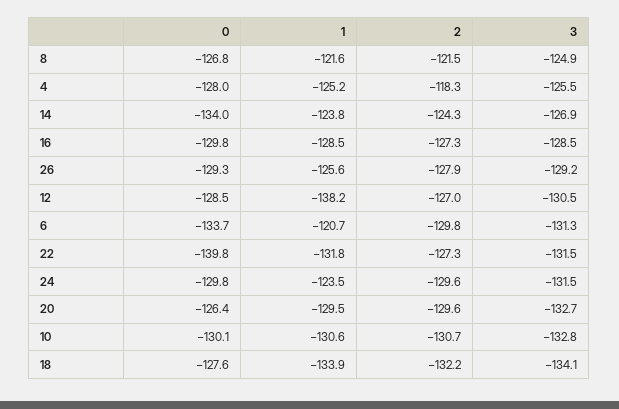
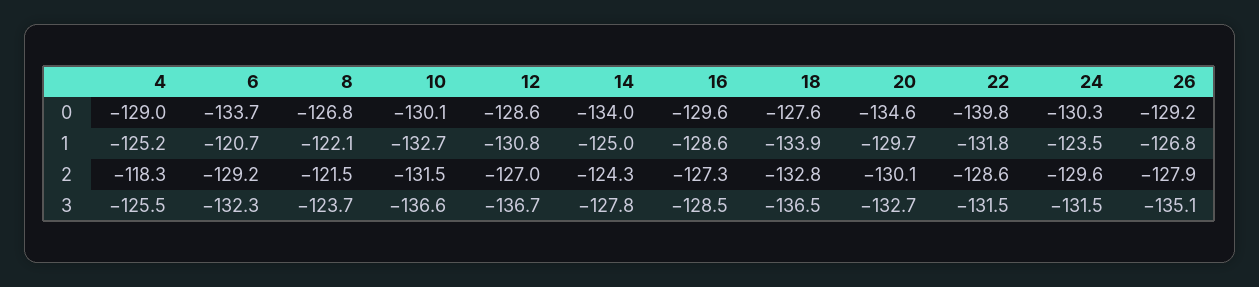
1, 8: -121.6 -> -122.1
3, 8: -124.9 -> -123.7
0, 4: -128 -> -129
1, 14: -123.8 -> -125
3, 14: -126.9 -> -127.8
0, 16: -129.8 -> -129.6
1, 16: -128.5 -> -128.6
0, 26: -129.3 -> -129.2
1, 26: -125.6 -> -126.8
3, 26: -129.2 -> -135.1
0, 12: -128.5 -> -128.6
1, 12: -138.2 -> -130.8
3, 12: -130.5 -> -136.7
2, 6: -129.8 -> -129.2
3, 6: -131.3 -> -132.3
2, 22: -127.3 -> -128.6
0, 24: -129.8 -> -130.3
0, 20: -126.4 -> -134.6
1, 20: -129.5 -> -129.7
2, 20: -129.6 -> -130.1
1, 10: -130.6 -> -132.7
2, 10: -130.7 -> -131.5
3, 10: -132.8 -> -136.6
2, 18: -132.2 -> -132.8
3, 18: -134.1 -> -136.5

